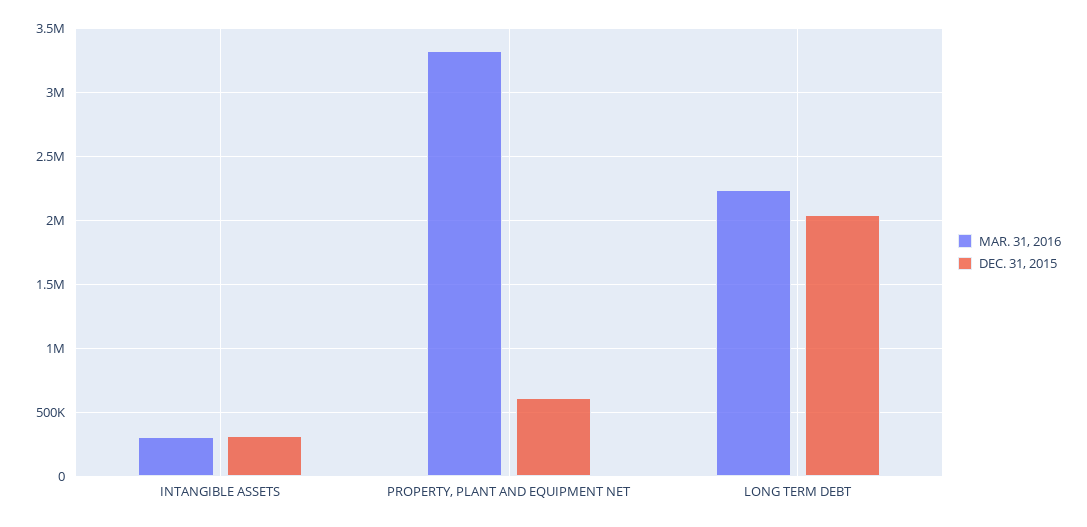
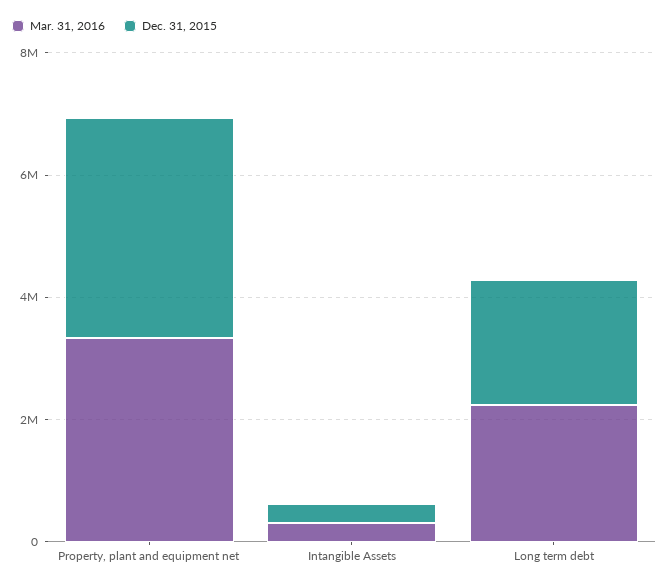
DEC. 31, 2015, PROPERTY, PLANT AND EQUIPMENT NET: 600000 -> 3500000

